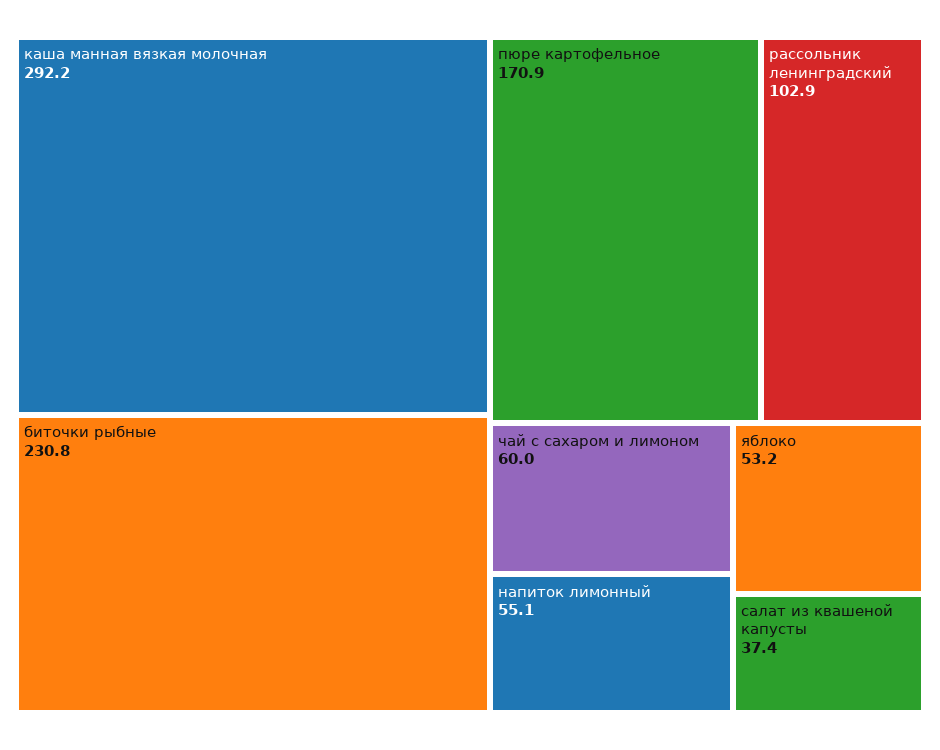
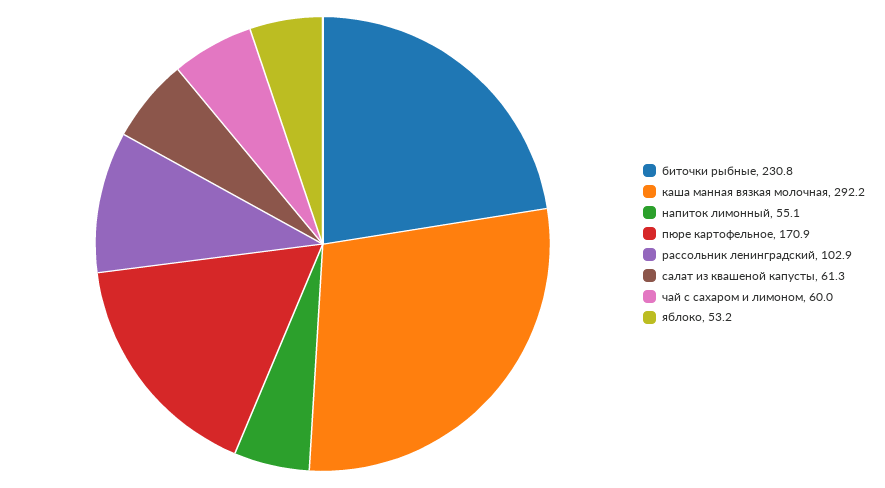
салат из квашеной капусты: 37.4 -> 61.3

